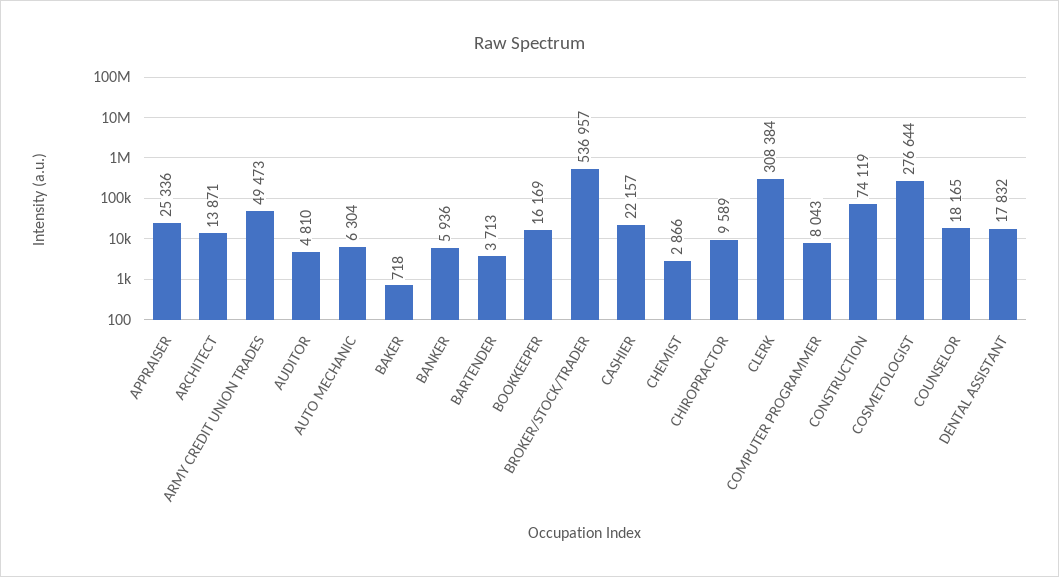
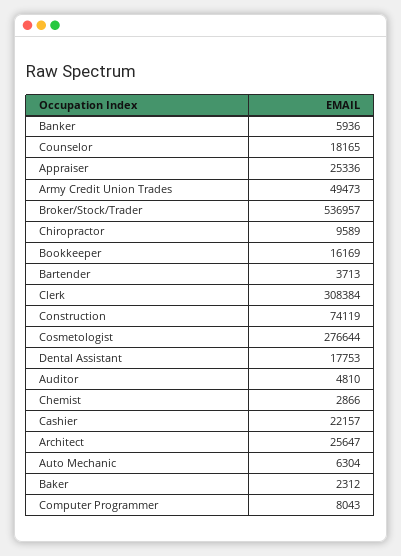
ARCHITECT: 13871 -> 25647
BAKER: 718 -> 2312
DENTAL ASSISTANT: 17832 -> 17753

